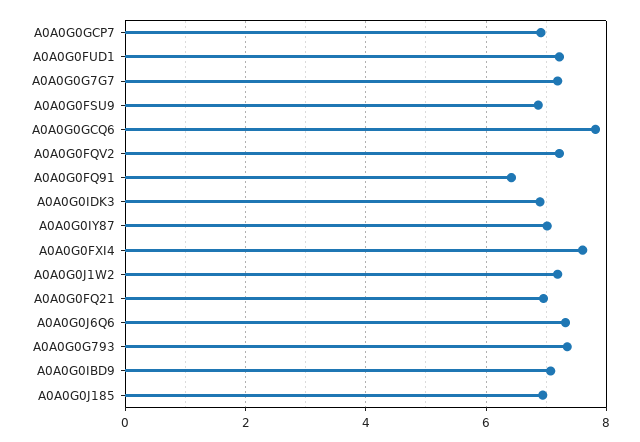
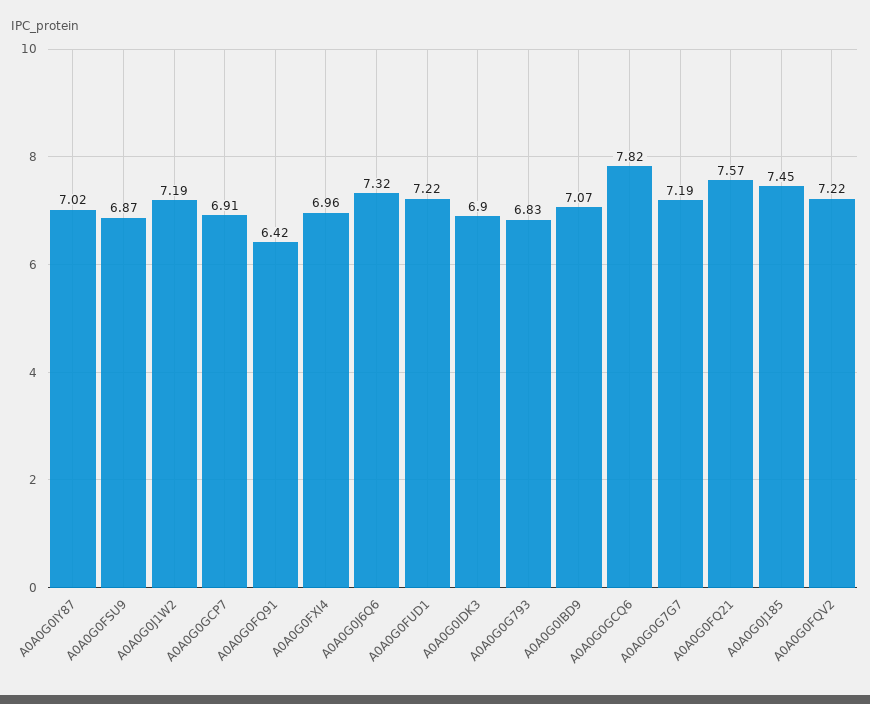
A0A0G0FXI4: 7.6 -> 6.96
A0A0G0FQ21: 7 -> 7.57
A0A0G0G793: 7.4 -> 6.83
A0A0G0J185: 7 -> 7.45

